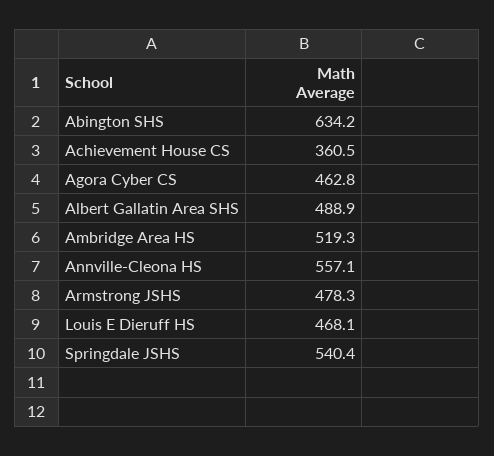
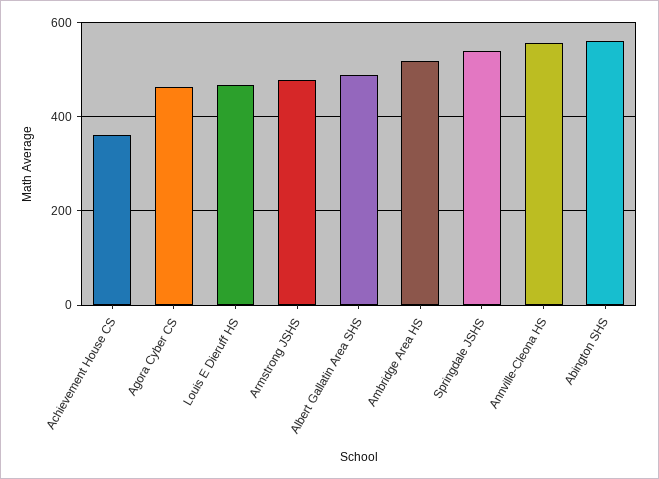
Abington SHS: 634.2 -> 560

